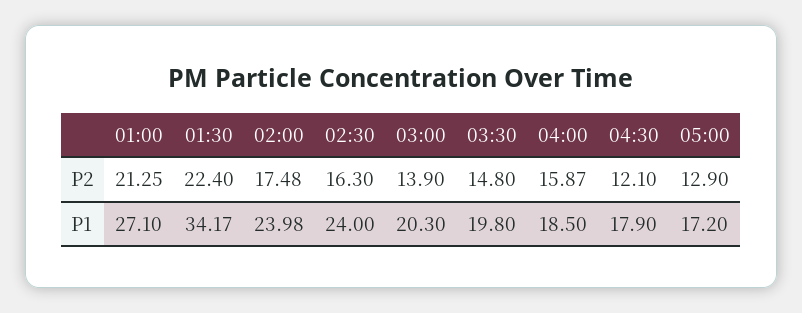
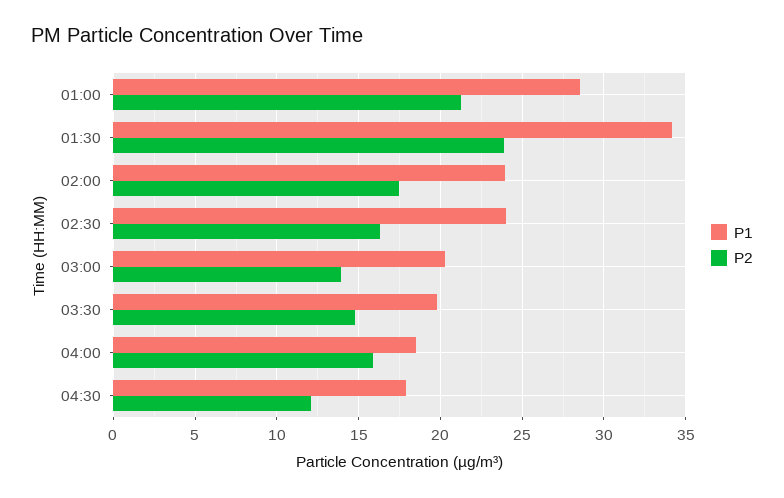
P2, 01:30: 22.4 -> 24
P2, 05:00: 12.9 -> none
P1, 01:00: 27.1 -> 28.5
P1, 05:00: 17.2 -> none

